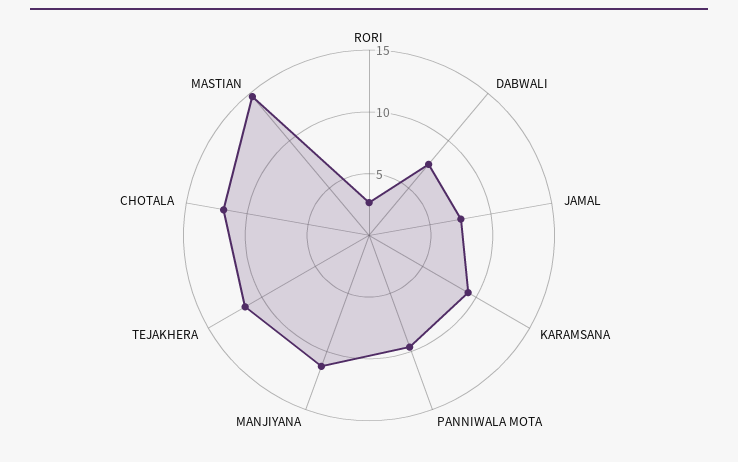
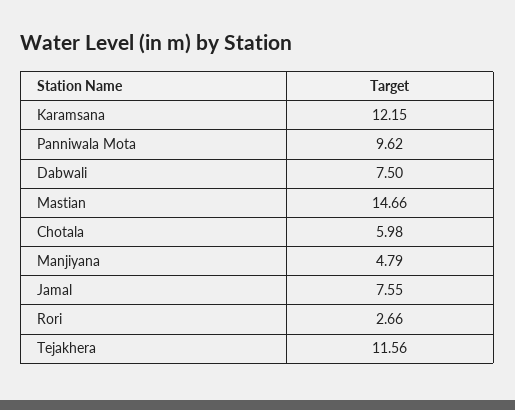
KARAMSANA: 9 -> 12.15
MANJIYANA: 11 -> 4.79
CHOTALA: 12 -> 5.98

